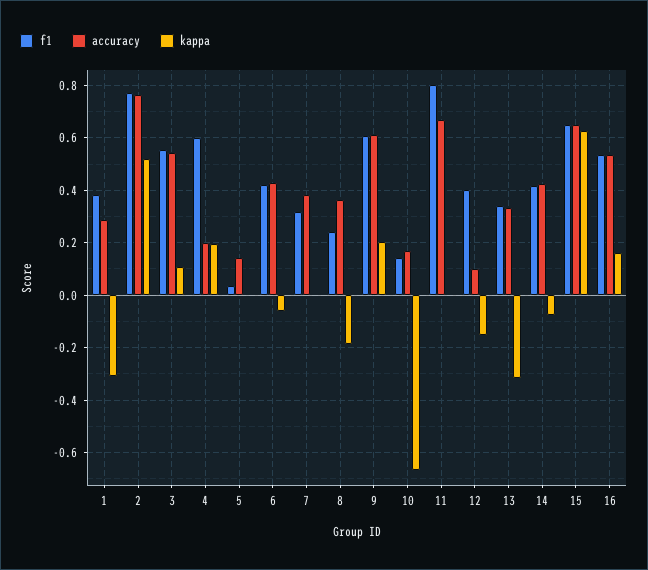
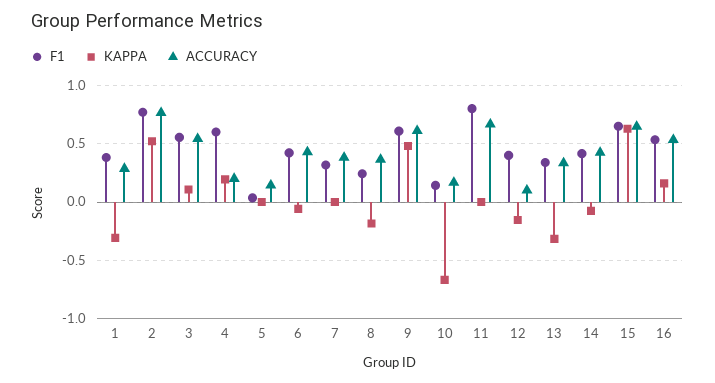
kappa, 9: 0.2 -> 0.5

